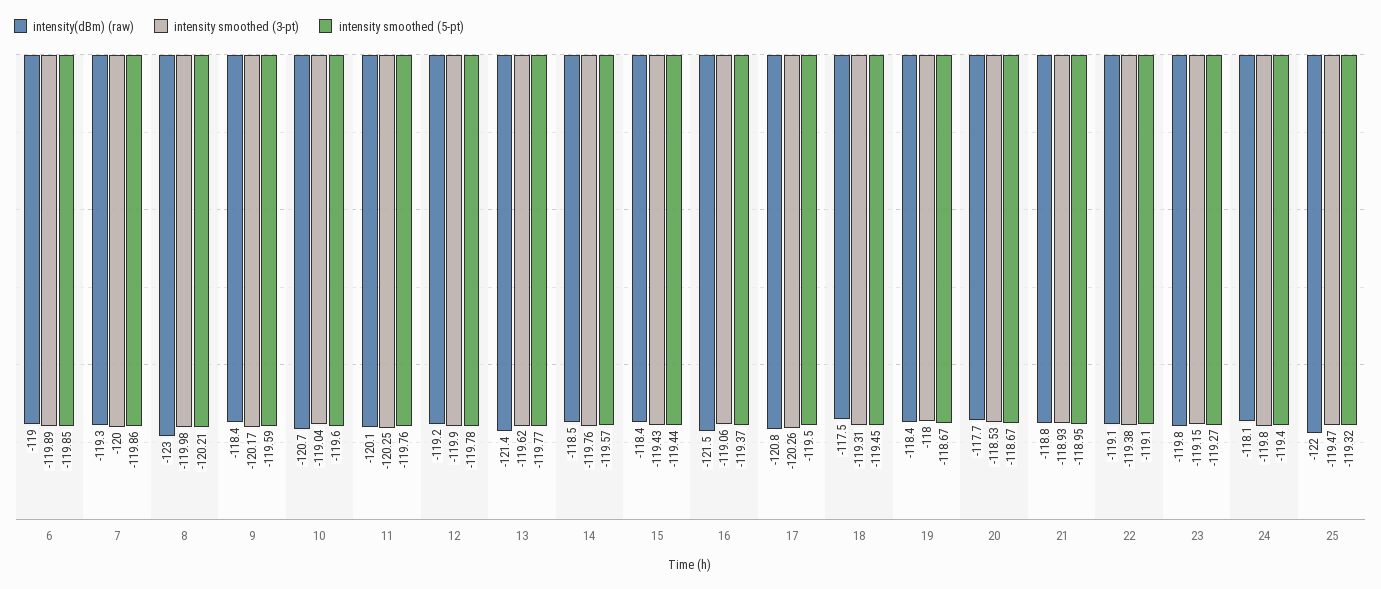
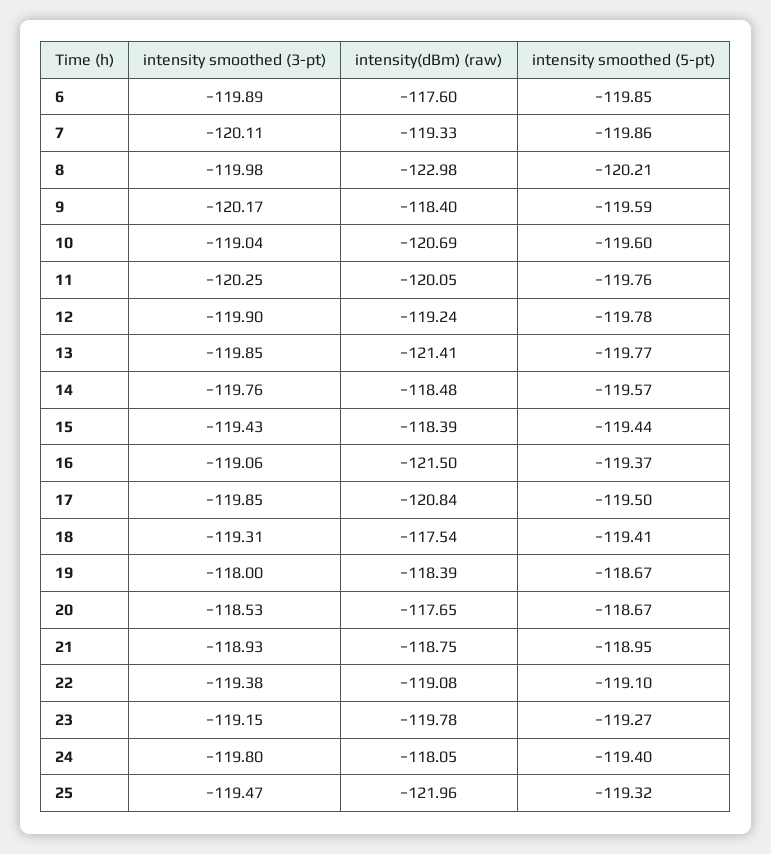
intensity(dBm) (raw), 6: -119 -> -117.6
intensity smoothed (3-pt), 7: -120 -> -120.11
intensity smoothed (3-pt), 13: -119.62 -> -119.85
intensity smoothed (3-pt), 17: -120.26 -> -119.85
intensity smoothed (5-pt), 18: -119.45 -> -119.41

